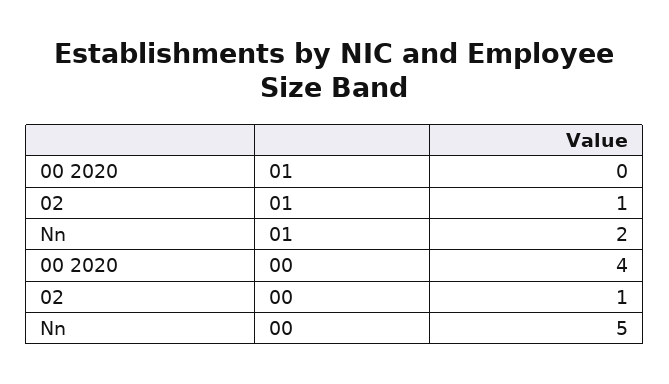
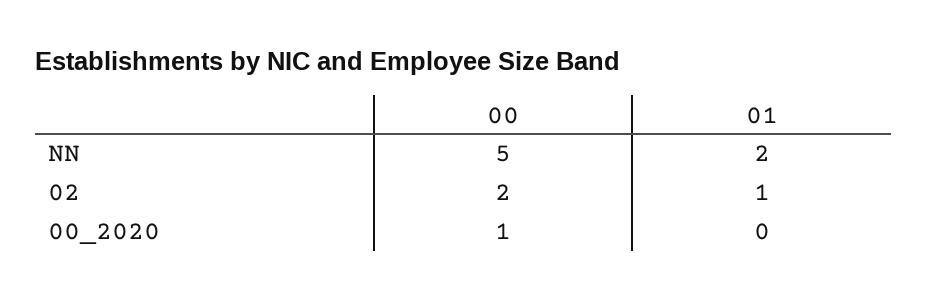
00 2020, 00: 4 -> 1
02, 00: 1 -> 2

